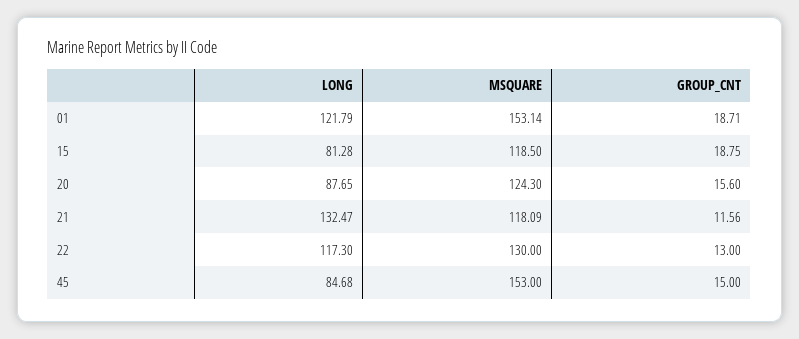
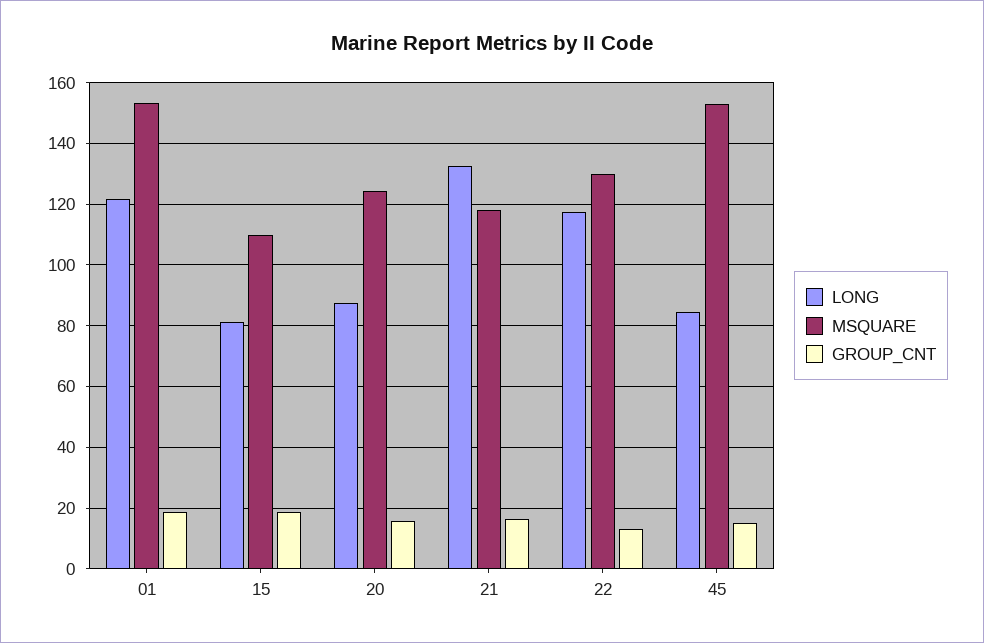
MSQUARE, 15: 118.5 -> 110
GROUP_CNT, 21: 11.56 -> 16

